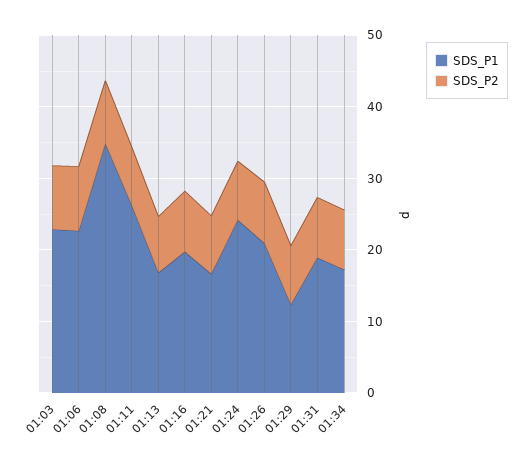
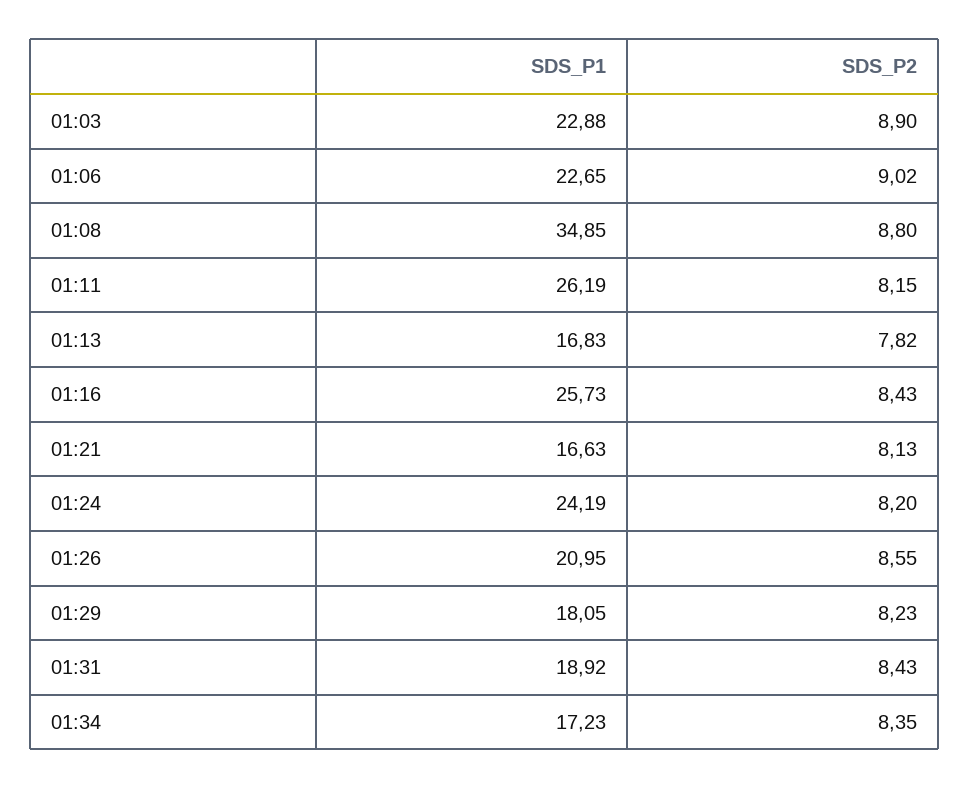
SDS_P1, 01:16: 20 -> 25.73
SDS_P1, 01:29: 12 -> 18.05

